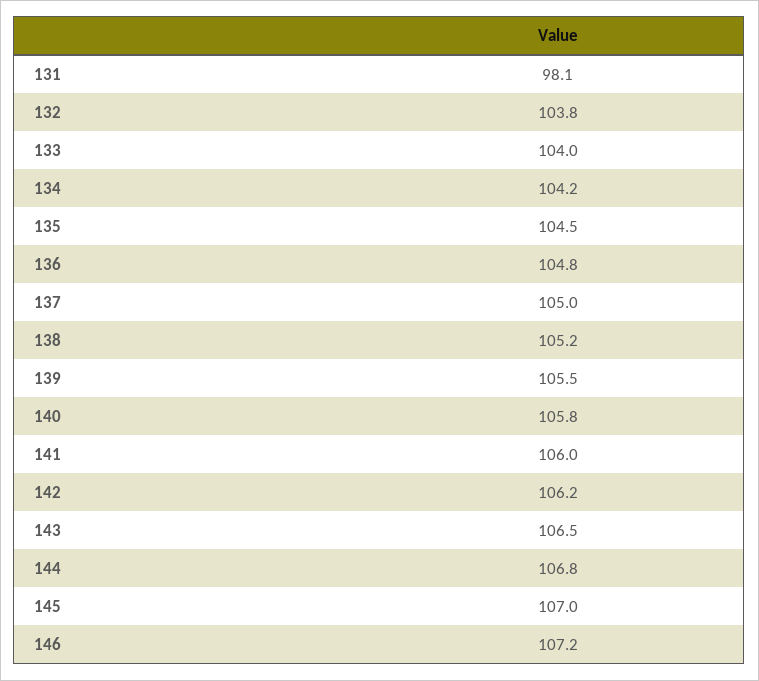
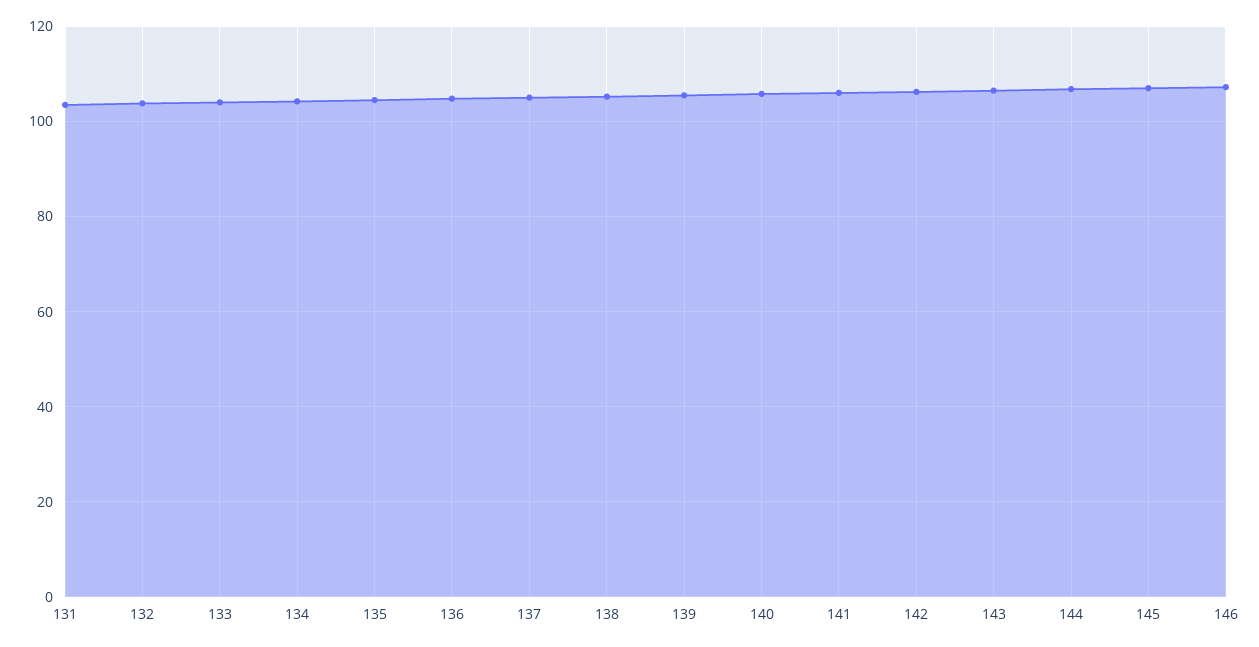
131: 98.1 -> 104

